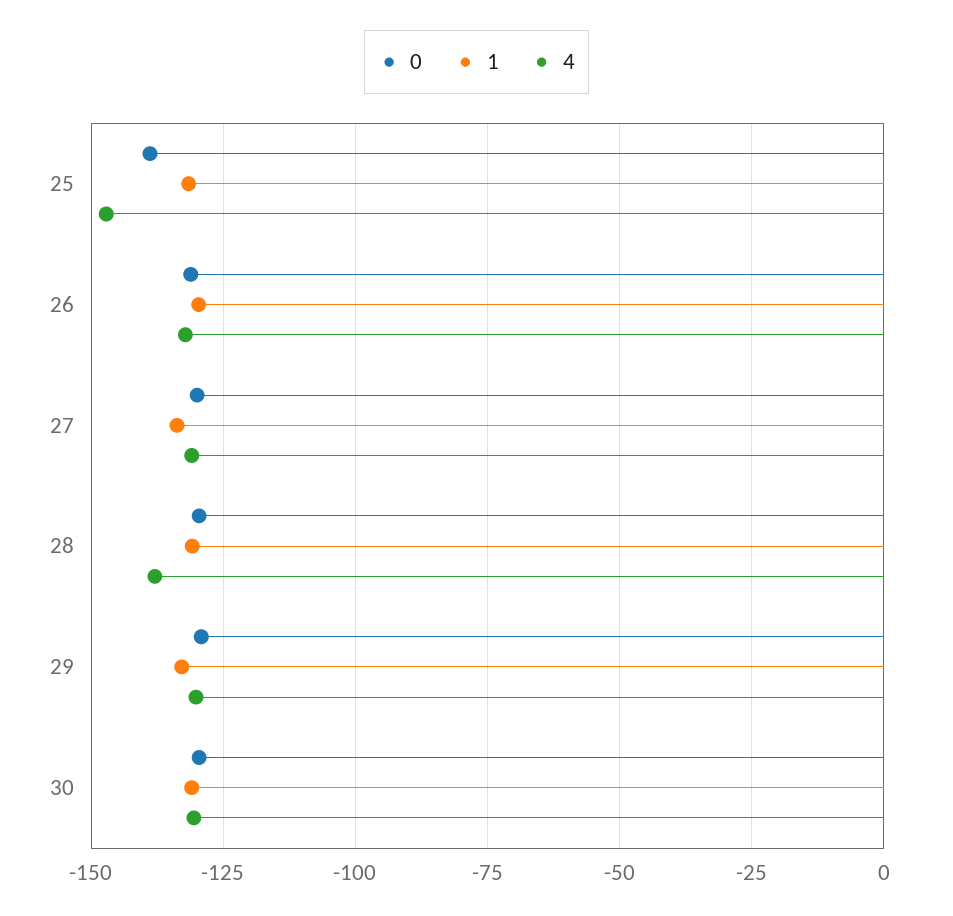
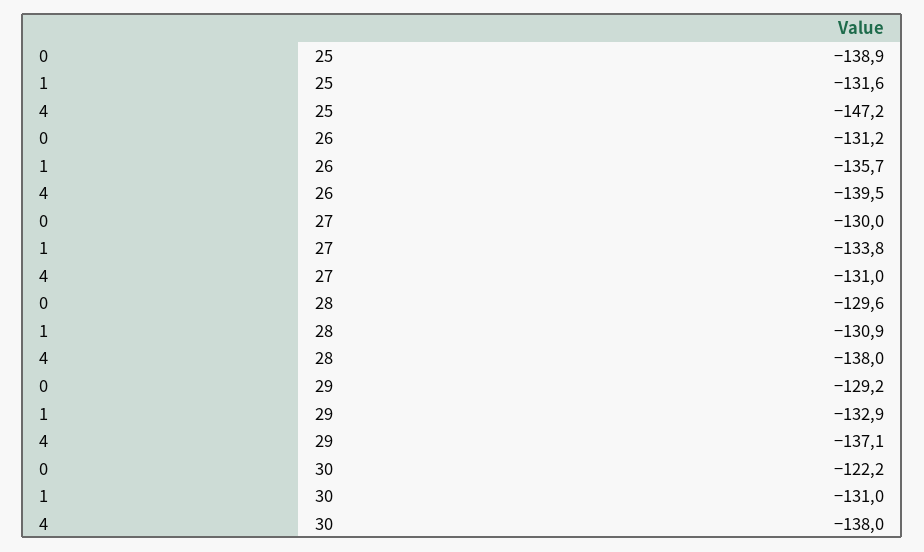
1, 26: -130 -> -135.7
4, 26: -132.5 -> -139.5
4, 29: -130 -> -137.1
0, 30: -130 -> -122.2
4, 30: -130 -> -138

